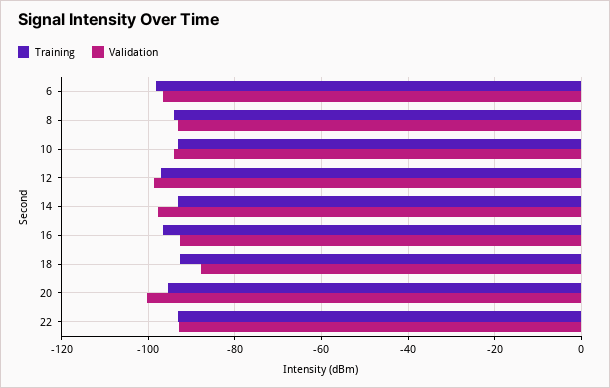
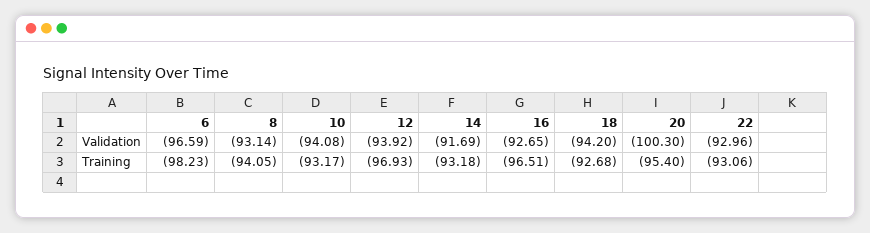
Validation, 12: -98 -> -93.92
Validation, 14: -98 -> -91.69
Validation, 18: -88 -> -94.2

